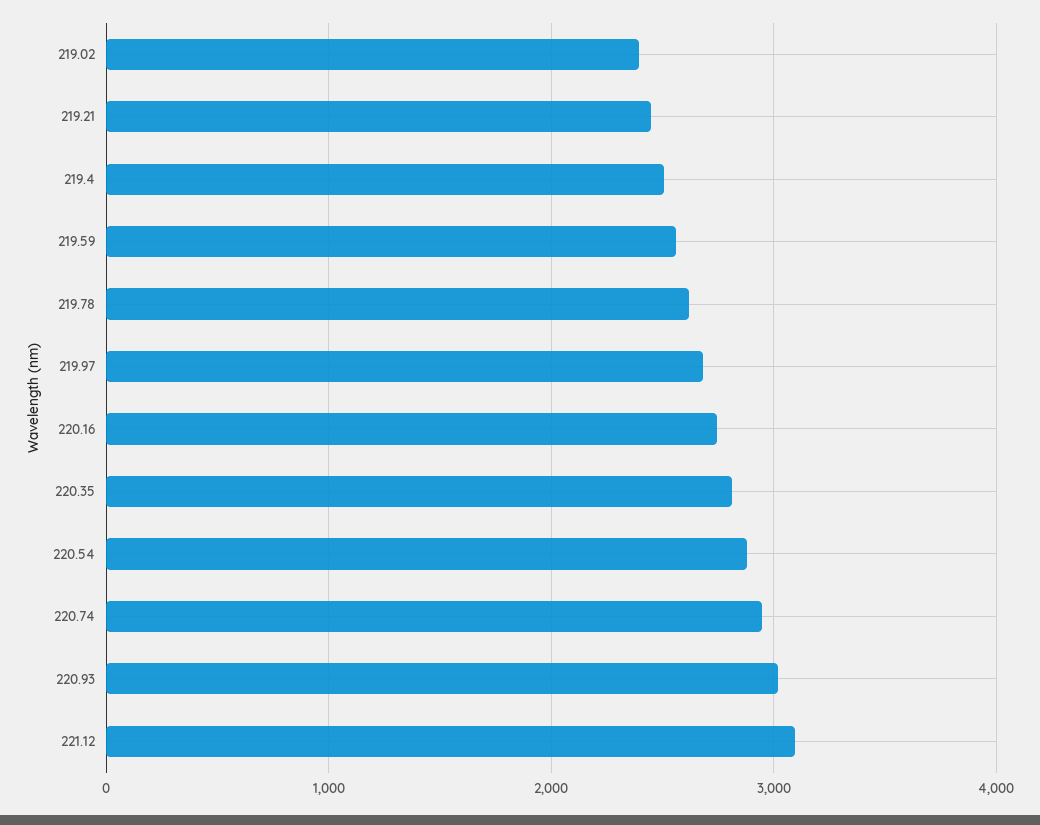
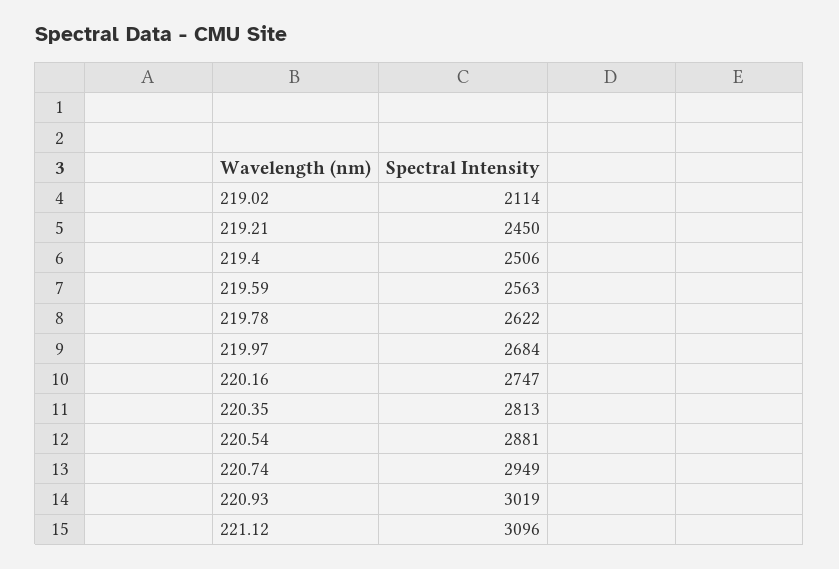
219.02: 2400 -> 2114

